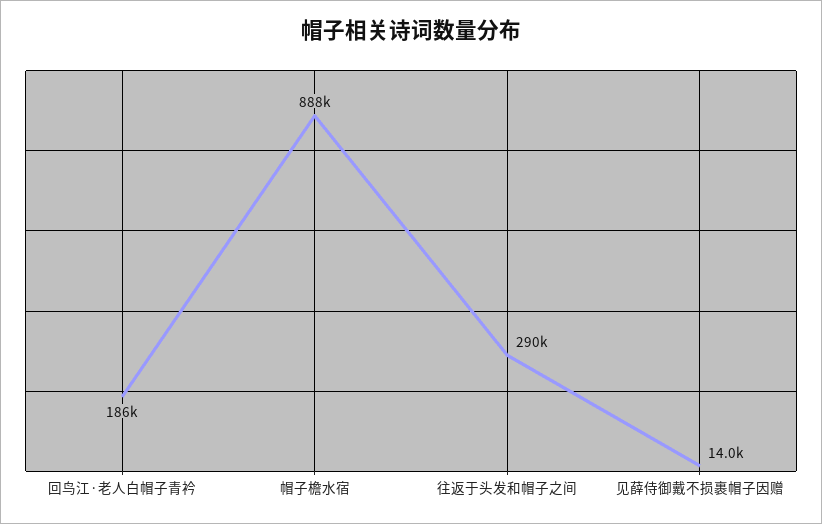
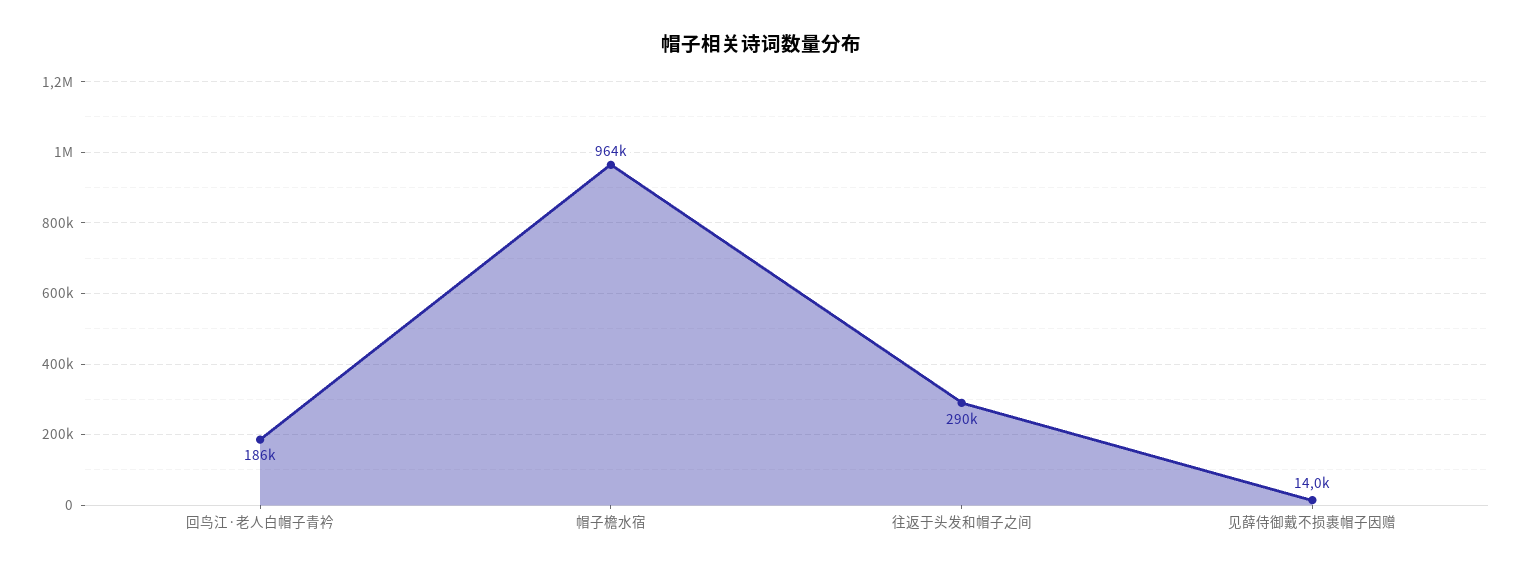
帽子檐水宿: 888000 -> 964000

